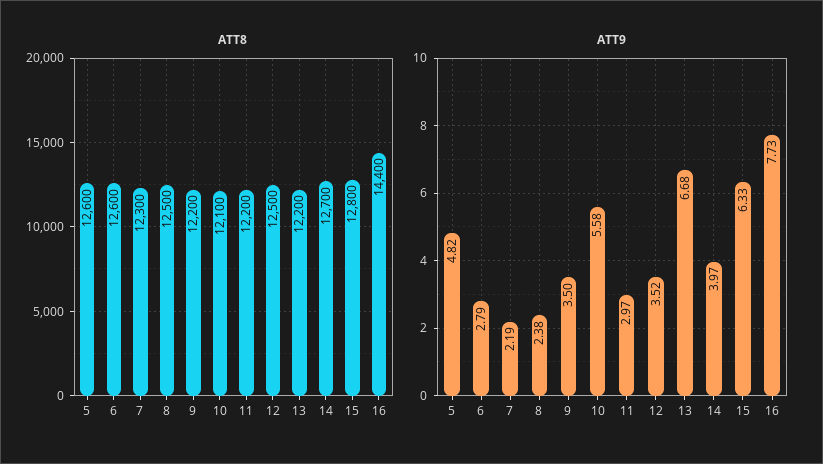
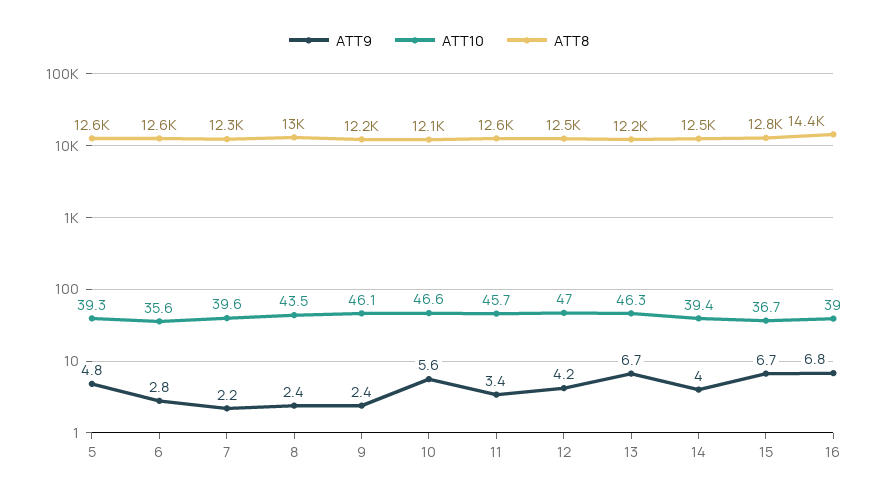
ATT8, 8: 12500 -> 13000
ATT8, 11: 12200 -> 12600
ATT8, 14: 12700 -> 12500
ATT9, 9: 3.5 -> 2.4
ATT9, 11: 2.97 -> 3.4
ATT9, 12: 3.52 -> 4.2
ATT9, 15: 6.33 -> 6.7
ATT9, 16: 7.73 -> 6.8
ATT10, 5: none -> 39.3
ATT10, 6: none -> 35.6
ATT10, 7: none -> 39.6
ATT10, 8: none -> 43.5
ATT10, 9: none -> 46.1
ATT10, 10: none -> 46.6
ATT10, 11: none -> 45.7
ATT10, 12: none -> 47
ATT10, 13: none -> 46.3
ATT10, 14: none -> 39.4
ATT10, 15: none -> 36.7
ATT10, 16: none -> 39

